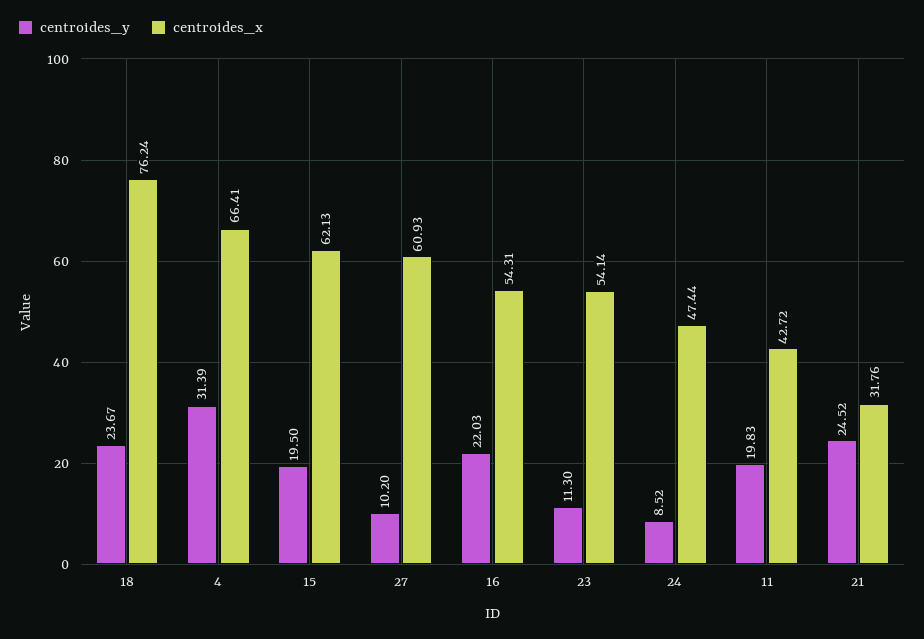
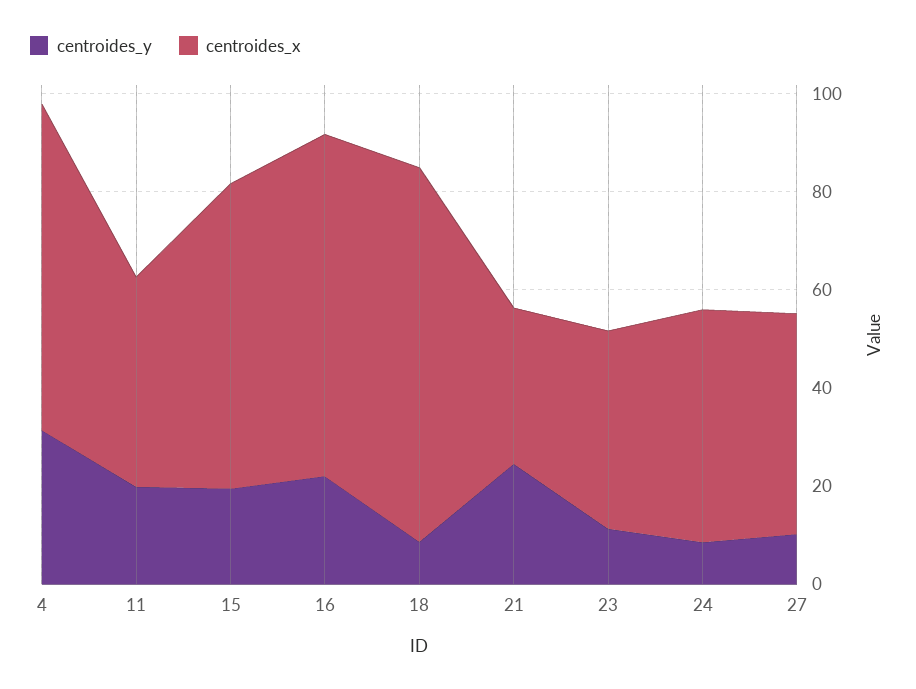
centroides_y, 18: 23.67 -> 10
centroides_x, 27: 60.93 -> 45
centroides_x, 16: 54.31 -> 70
centroides_x, 23: 54.14 -> 40

